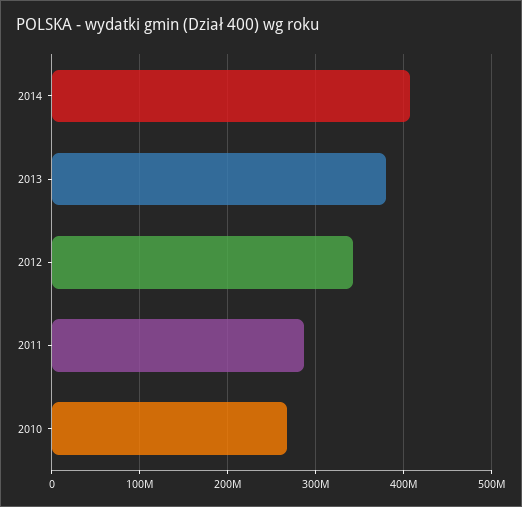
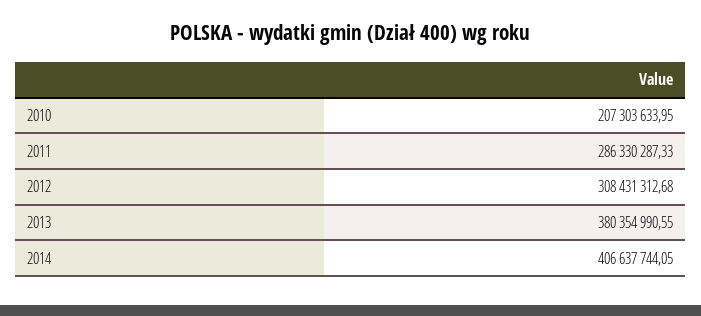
2012: 340000000 -> 308431312.68
2010: 270000000 -> 207303633.95

